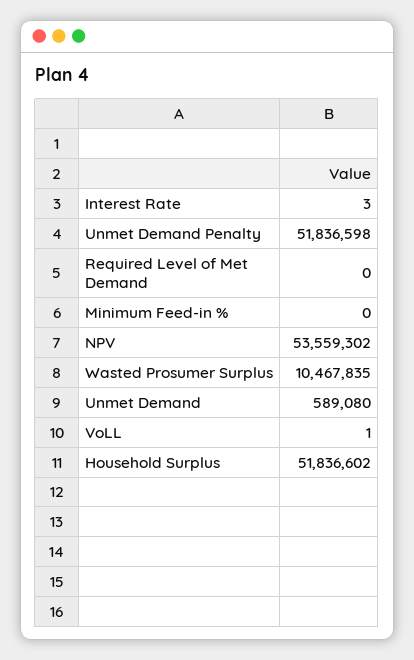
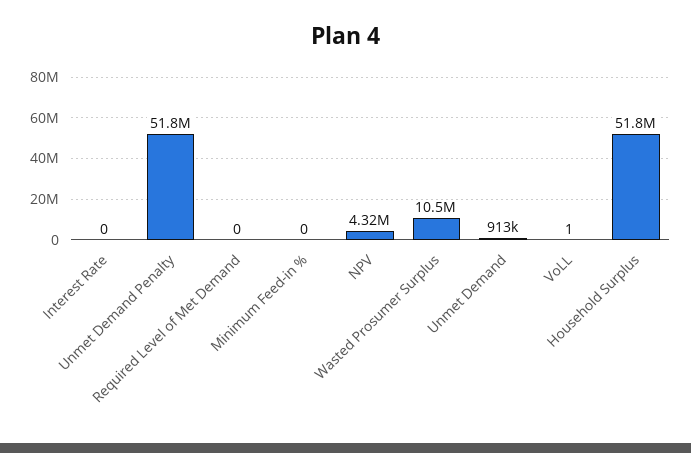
Interest Rate: 3 -> 0
NPV: 53559302 -> 4320000
Unmet Demand: 589080 -> 913000

